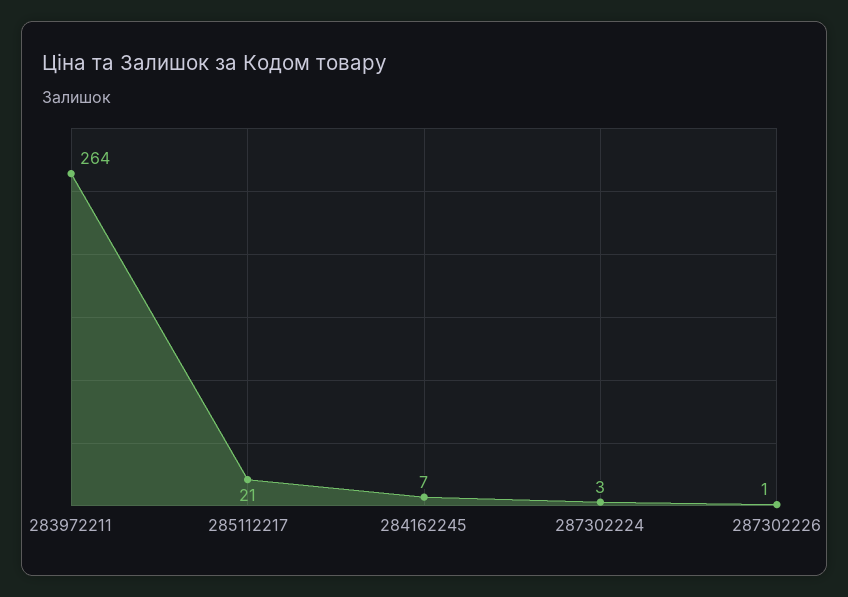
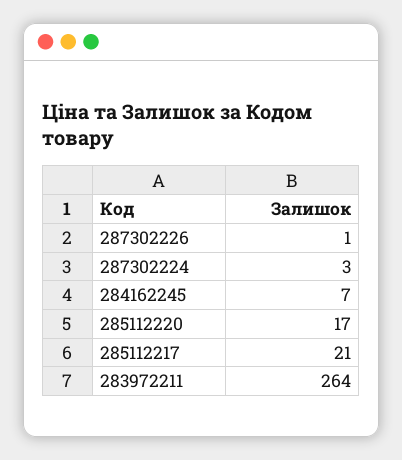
285112220: none -> 17

